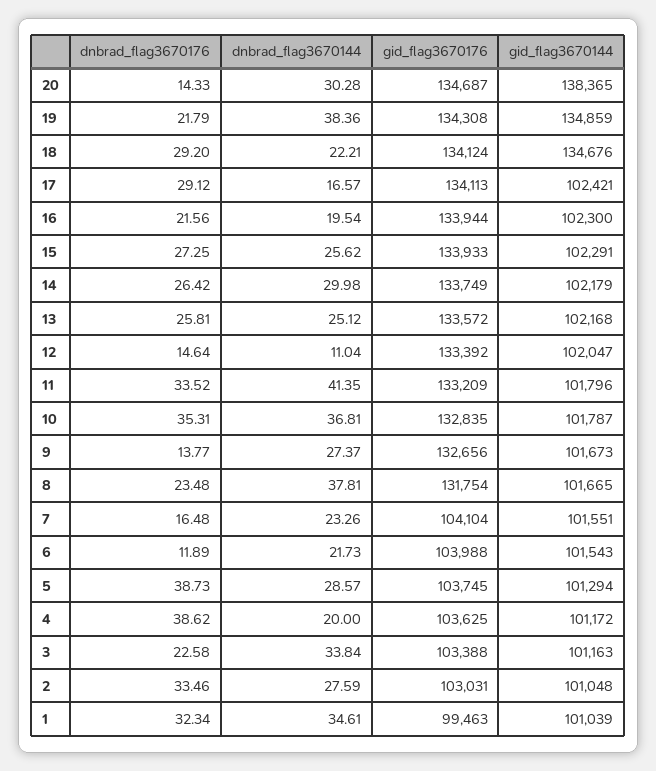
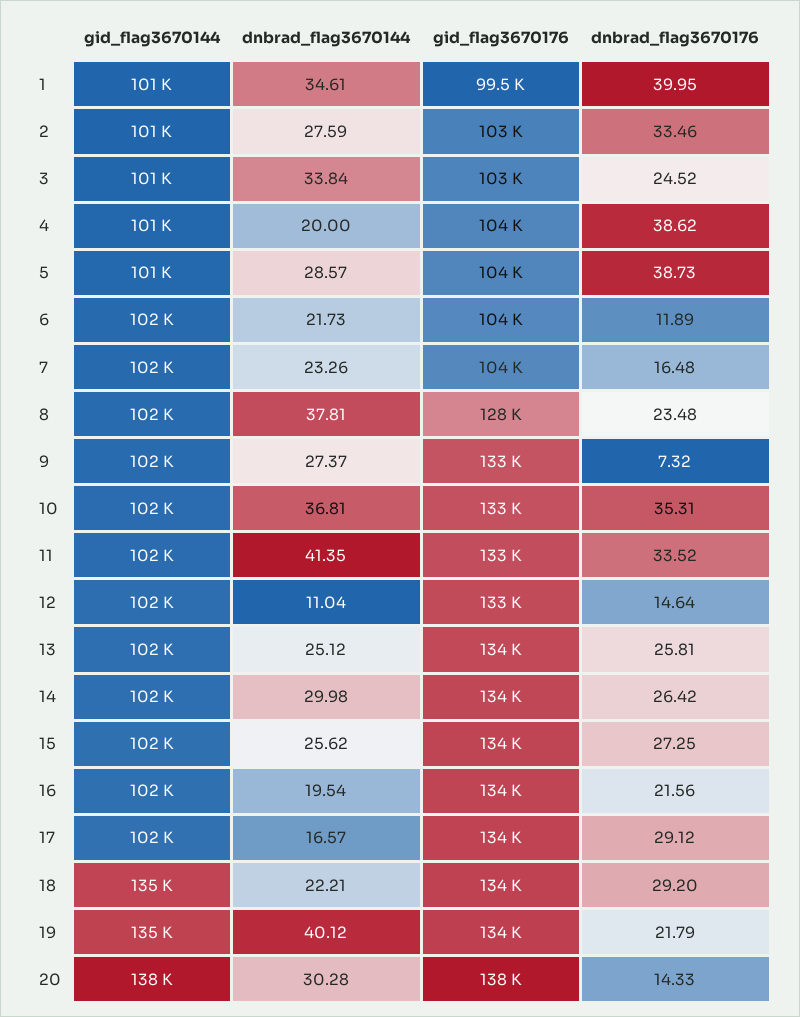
gid_flag3670176, 20: 134687 -> 138000
dnbrad_flag3670144, 19: 38.36 -> 40.12
dnbrad_flag3670176, 9: 13.77 -> 7.32
gid_flag3670176, 8: 131754 -> 128000
dnbrad_flag3670176, 3: 22.58 -> 24.52
dnbrad_flag3670176, 1: 32.34 -> 39.95

